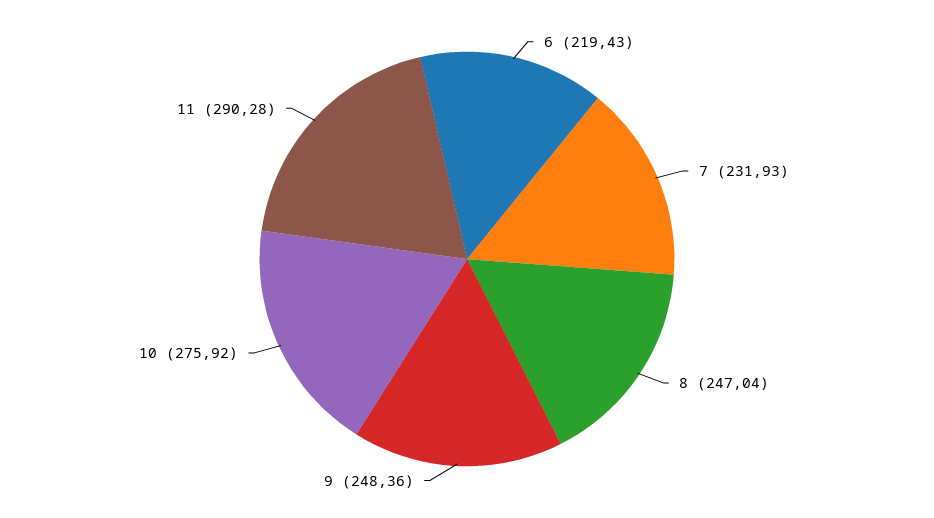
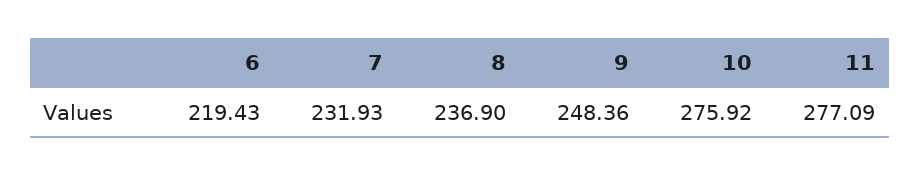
8: 247.04 -> 236.9
11: 290.28 -> 277.09

